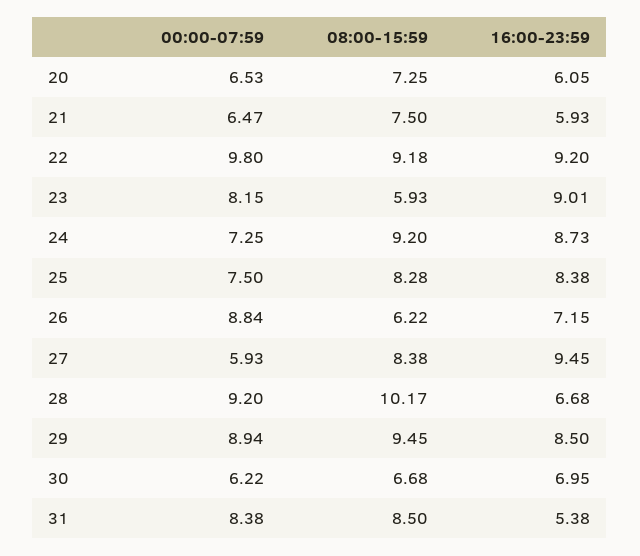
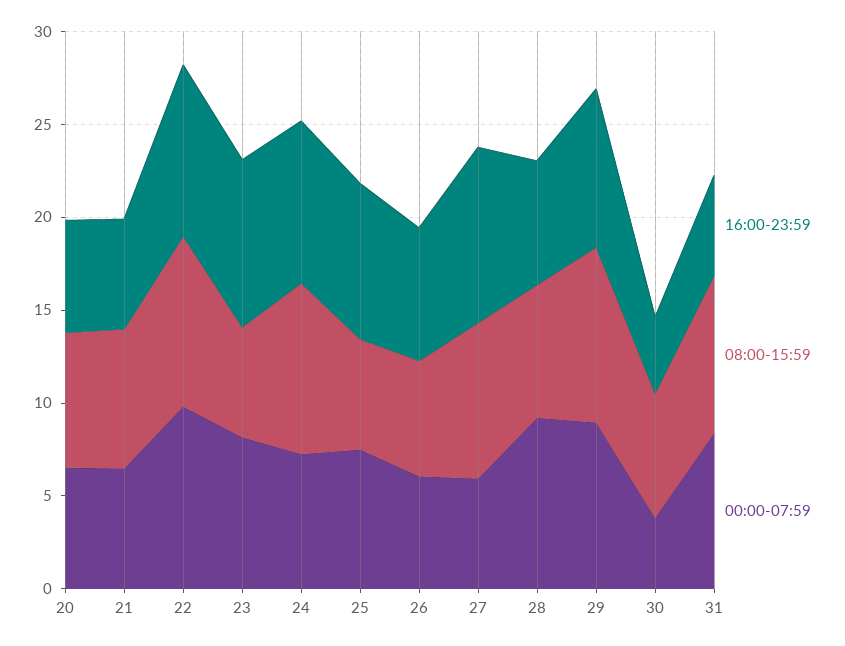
08:00-15:59, 25: 8.28 -> 6
00:00-07:59, 26: 8.84 -> 6
08:00-15:59, 28: 10.17 -> 7
00:00-07:59, 30: 6.22 -> 4
16:00-23:59, 30: 6.95 -> 4

